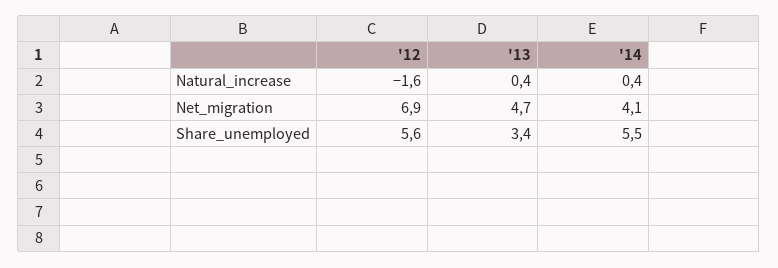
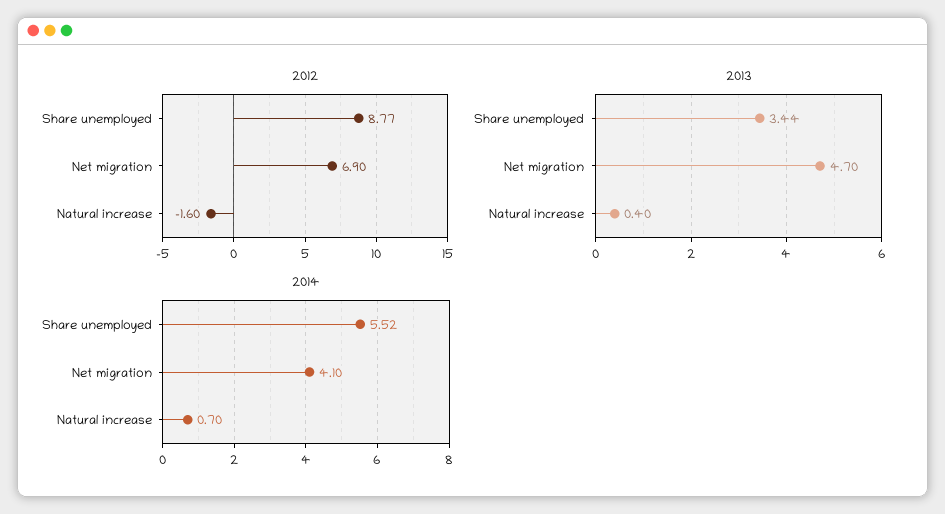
'14, Natural_increase: 0.4 -> 0.7
'12, Share_unemployed: 5.6 -> 8.77

